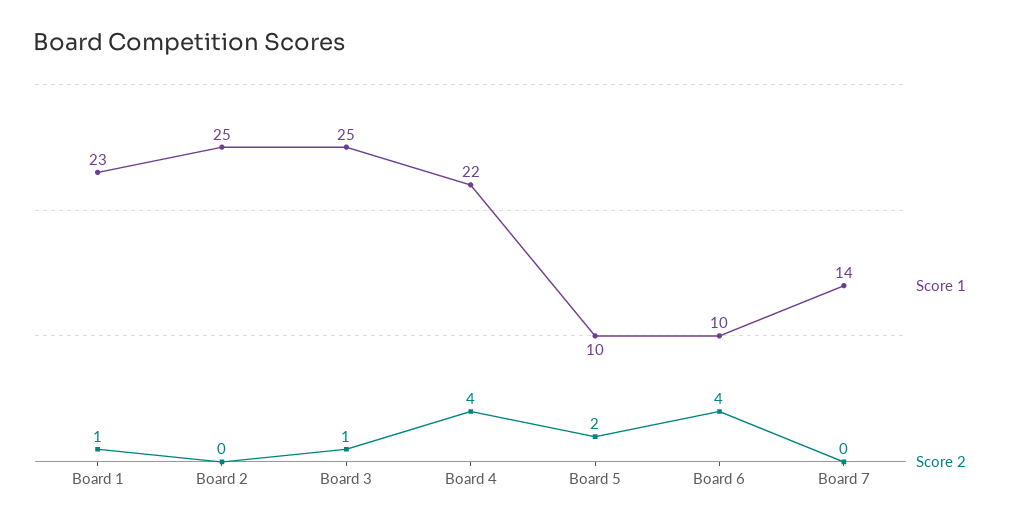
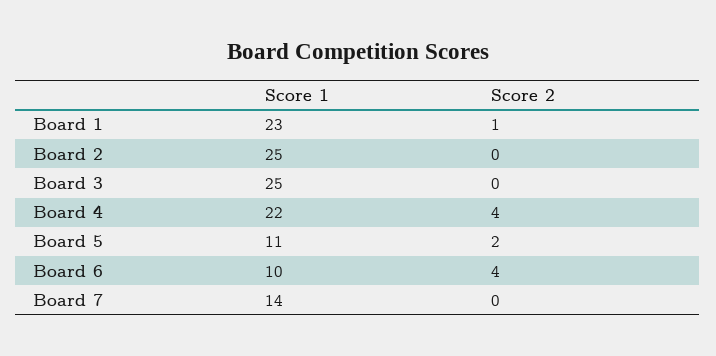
Score 2, Board 3: 1 -> 0
Score 1, Board 5: 10 -> 11

